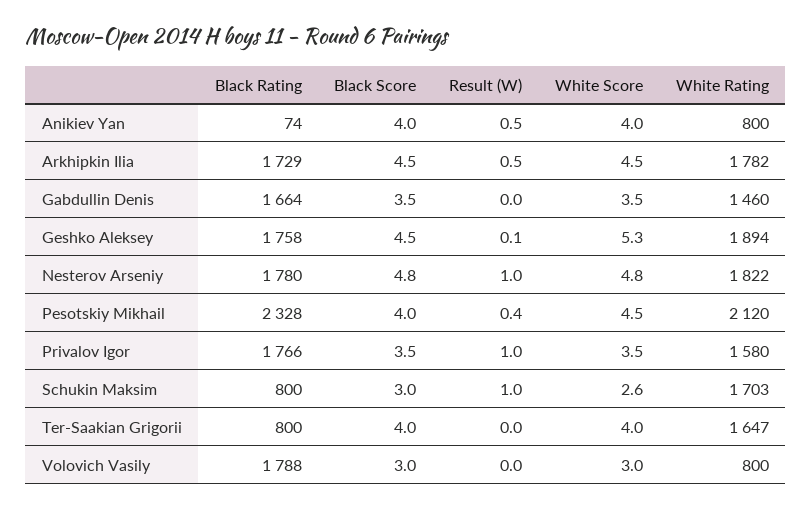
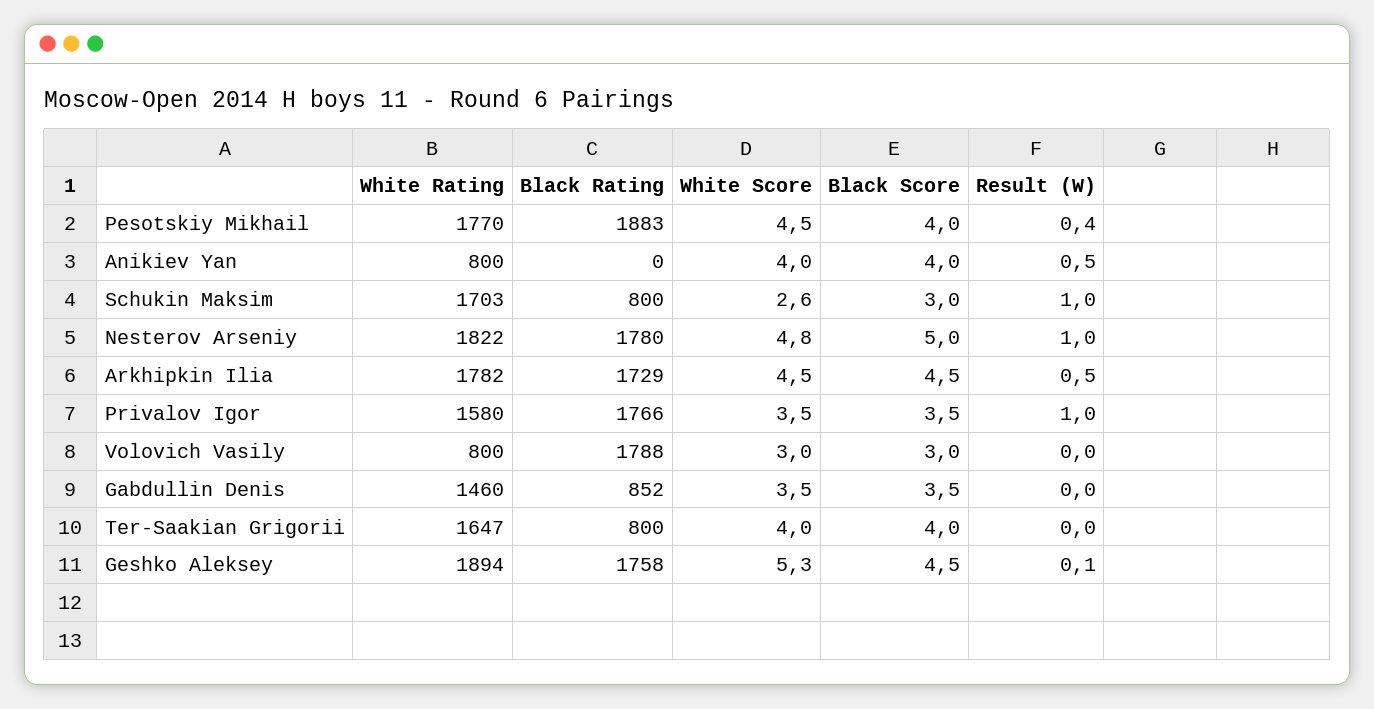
Black Rating, Anikiev Yan: 74 -> 0
Black Rating, Gabdullin Denis: 1664 -> 852
Black Score, Nesterov Arseniy: 4.8 -> 5
Black Rating, Pesotskiy Mikhail: 2328 -> 1883
White Rating, Pesotskiy Mikhail: 2120 -> 1770

